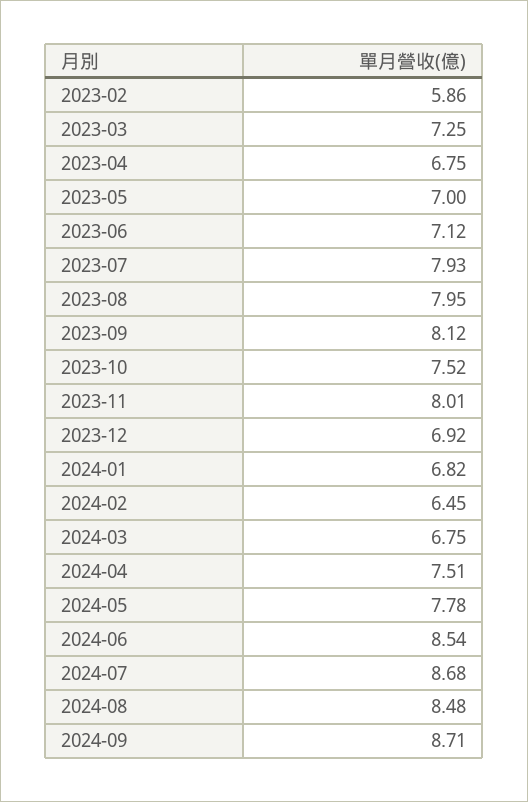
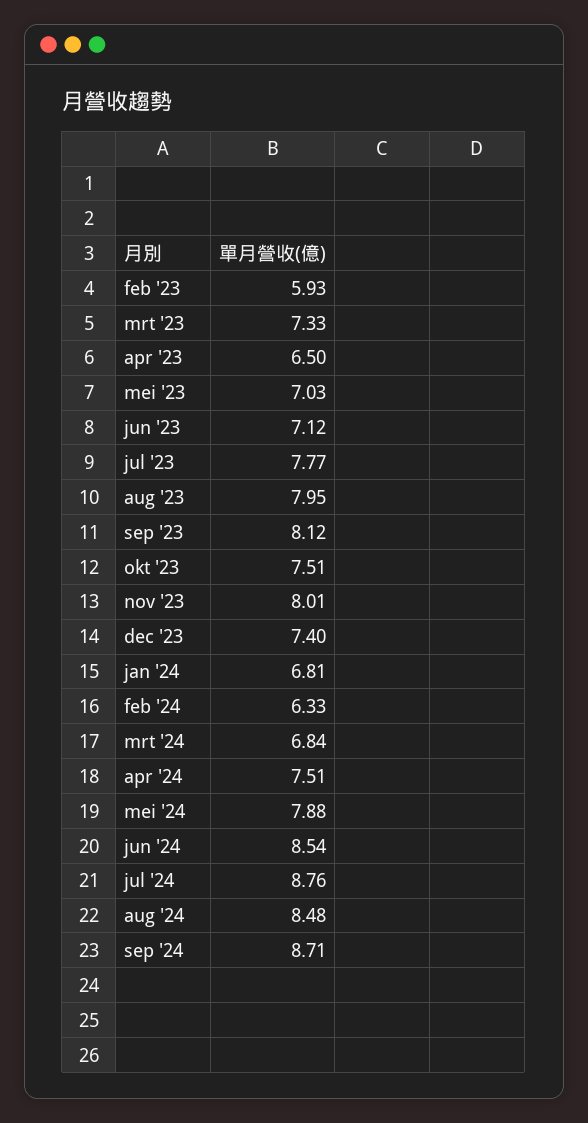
2023-02: 5.86 -> 5.93
2023-03: 7.25 -> 7.33
2023-04: 6.75 -> 6.5
2023-05: 7 -> 7.03
2023-07: 7.93 -> 7.77
2023-10: 7.52 -> 7.51
2023-12: 6.92 -> 7.4
2024-01: 6.82 -> 6.81
2024-02: 6.45 -> 6.33
2024-03: 6.75 -> 6.84
2024-05: 7.78 -> 7.88
2024-07: 8.68 -> 8.76

